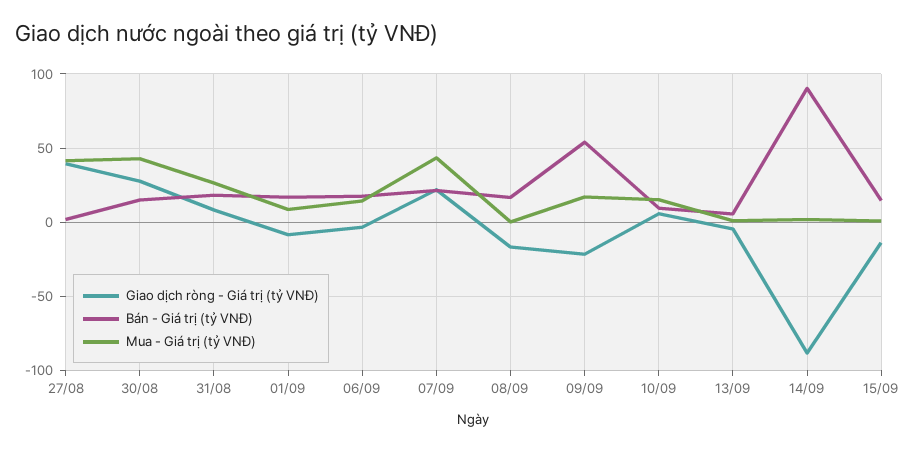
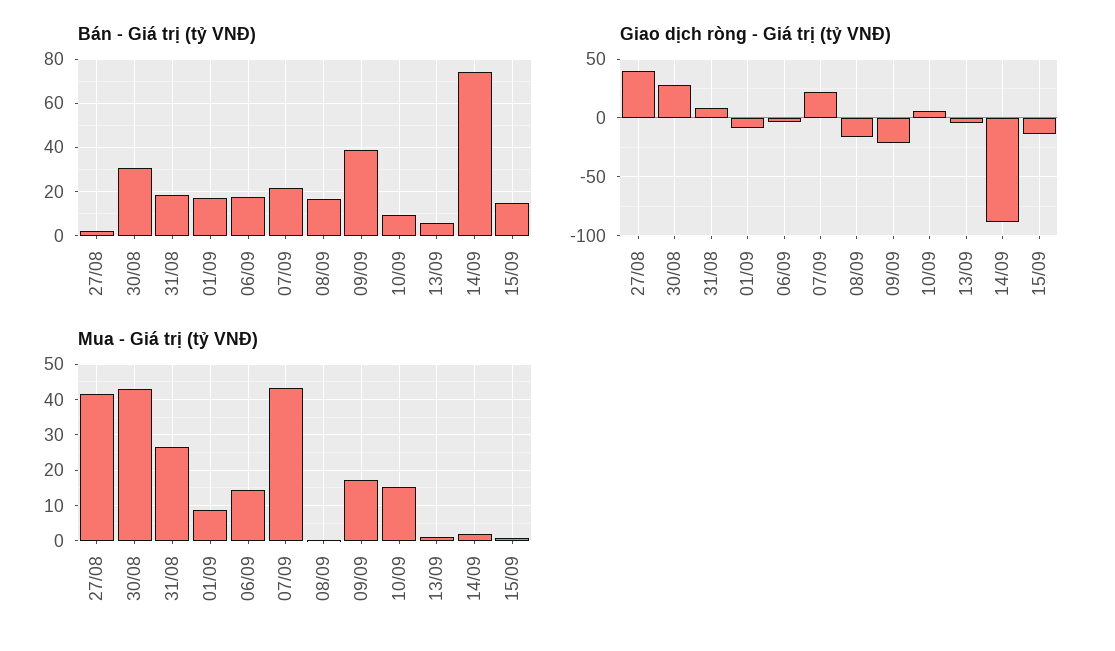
Bán - Giá trị (tỷ VNĐ), 30/08: 15 -> 30
Bán - Giá trị (tỷ VNĐ), 09/09: 55 -> 40
Bán - Giá trị (tỷ VNĐ), 14/09: 90 -> 75

